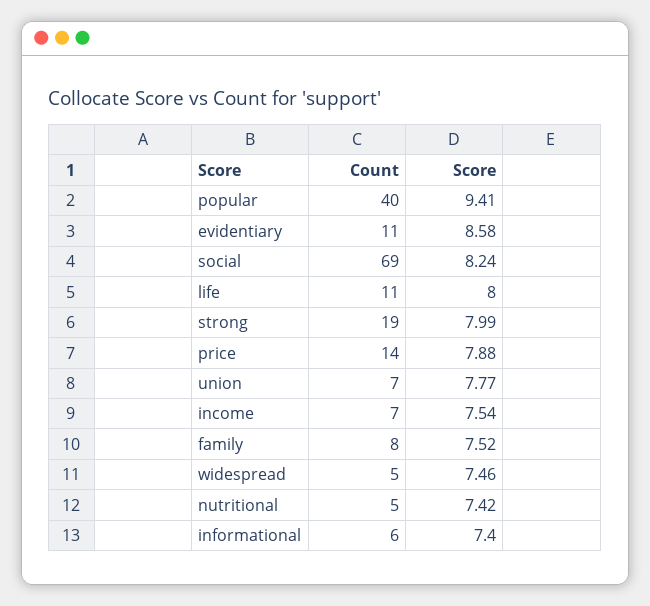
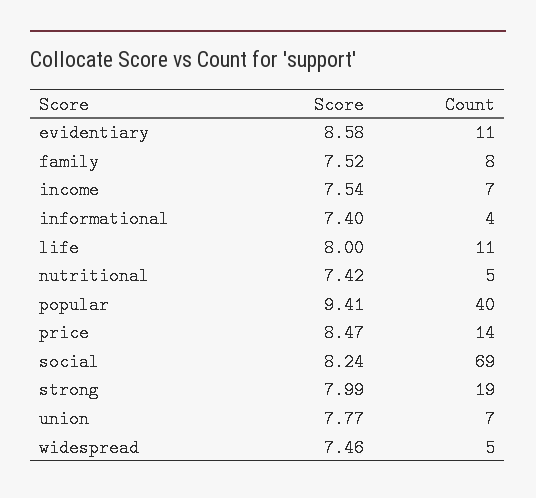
Score, price: 7.88 -> 8.47
Count, informational: 6 -> 4

